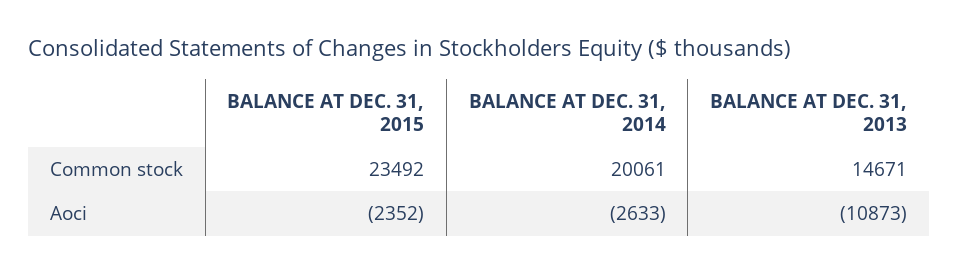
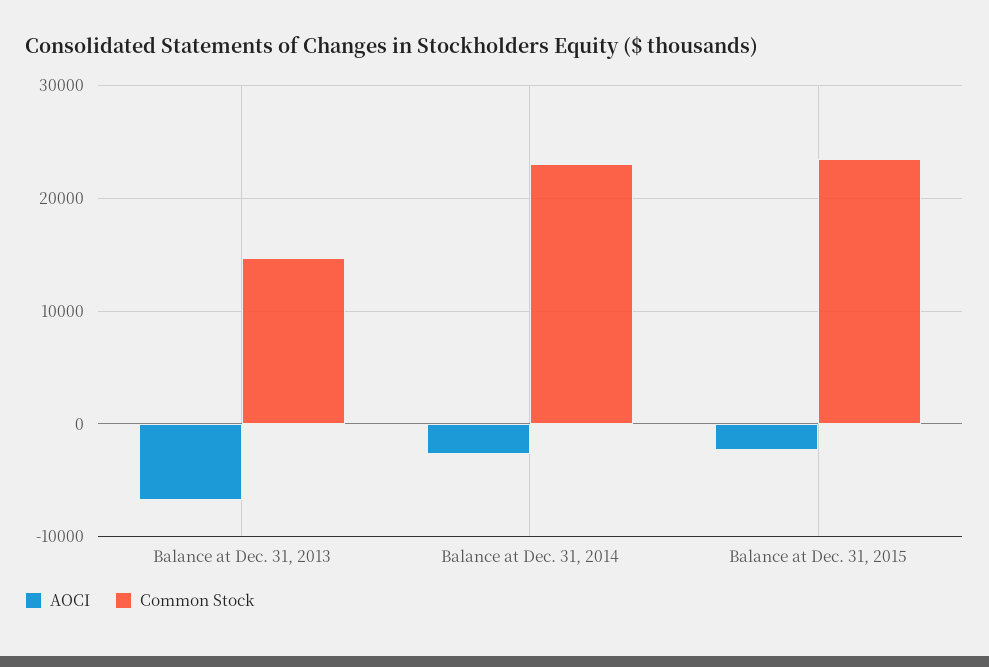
Common stock, BALANCE AT DEC. 31, 2014: 20061 -> 23000
Aoci, BALANCE AT DEC. 31, 2013: -10873 -> -7000

